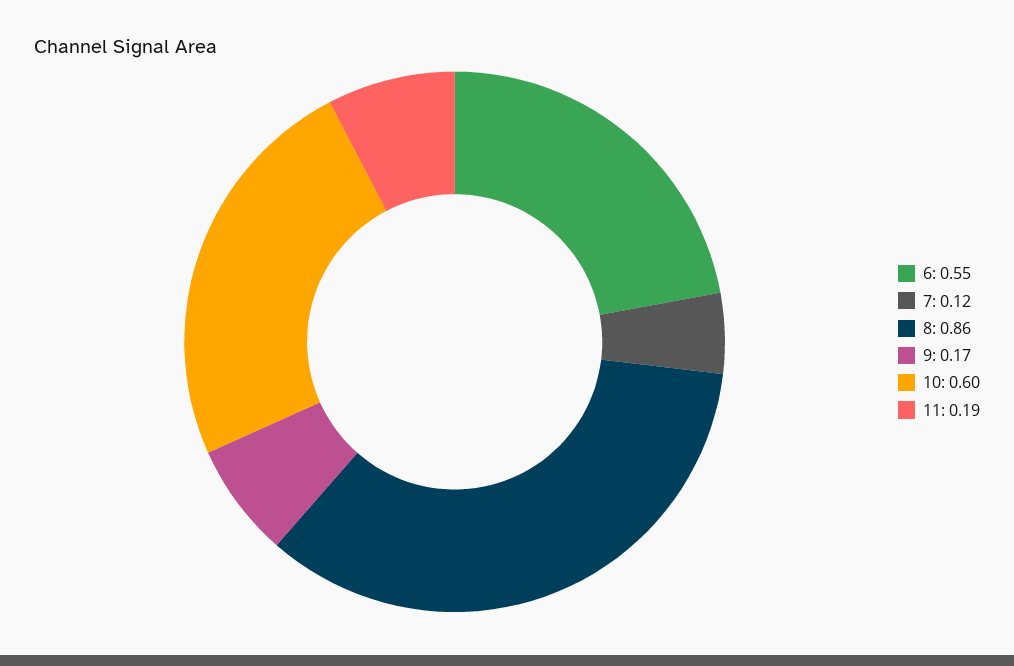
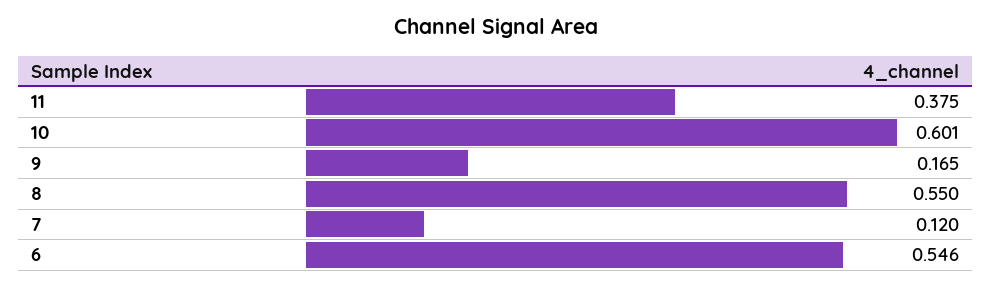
8: 0.86 -> 0.55
11: 0.19 -> 0.375

